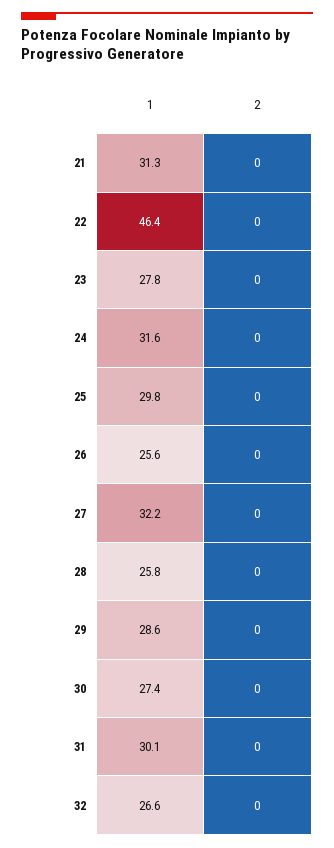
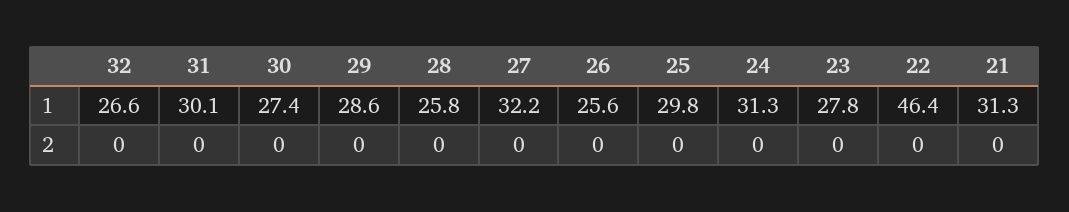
1, 24: 31.6 -> 31.3

